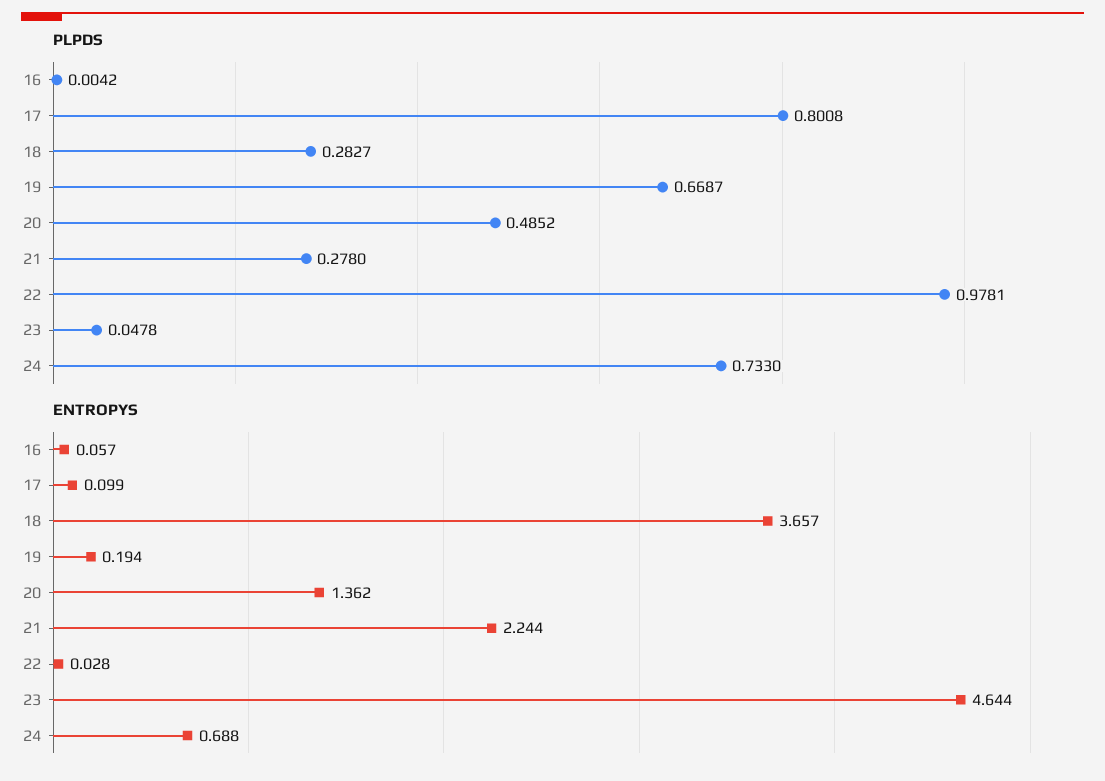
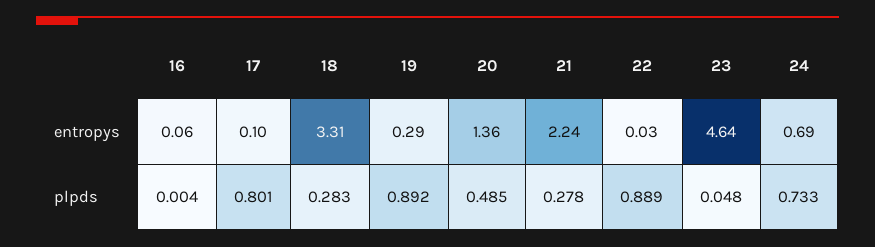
PLPDS, 19: 0.6687 -> 0.892
PLPDS, 22: 0.9781 -> 0.889
ENTROPYS, 18: 3.657 -> 3.31
ENTROPYS, 19: 0.194 -> 0.29

